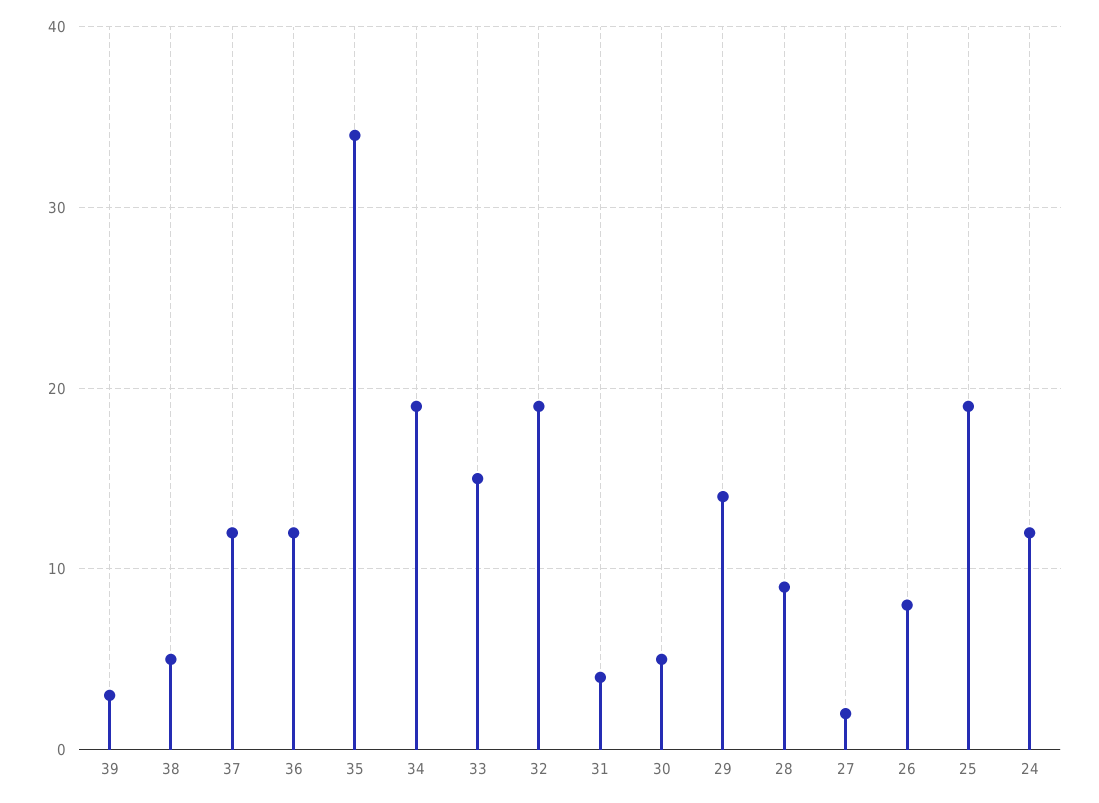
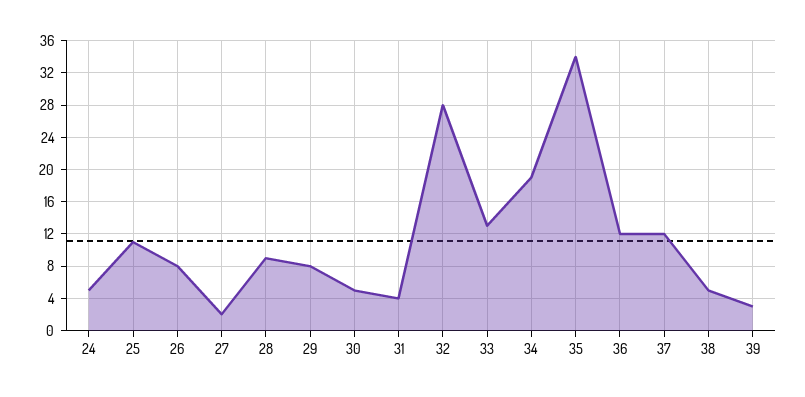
33: 15 -> 13
32: 19 -> 28
29: 14 -> 8
25: 19 -> 11
24: 12 -> 5

